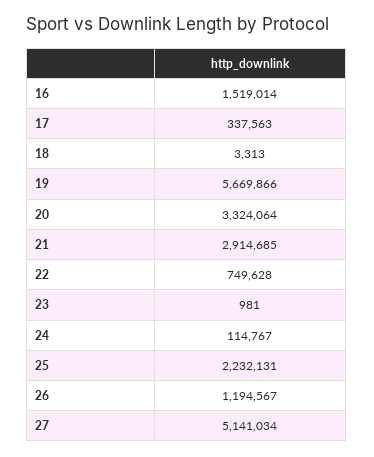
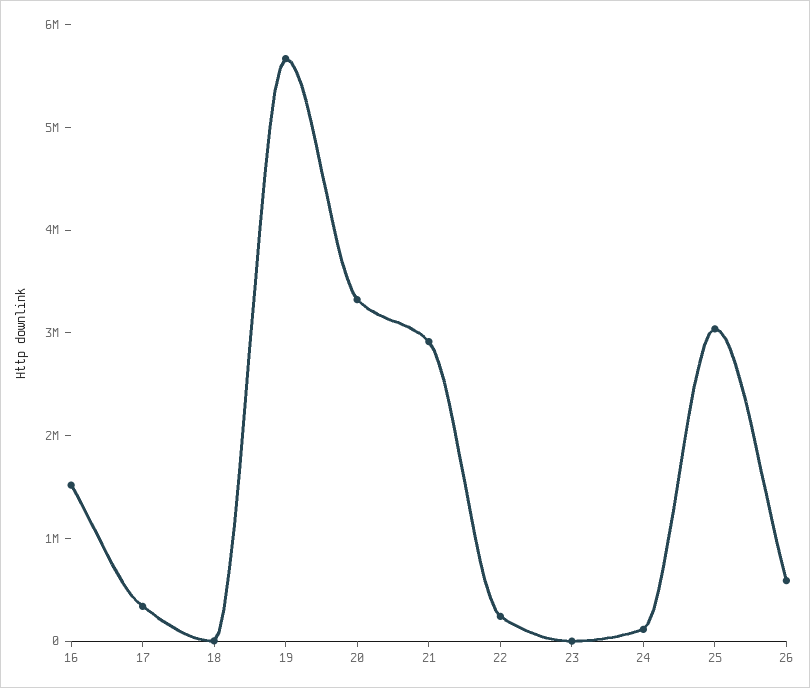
22: 749628 -> 200000
25: 2232131 -> 3000000
26: 1194567 -> 600000
27: 5141034 -> none

